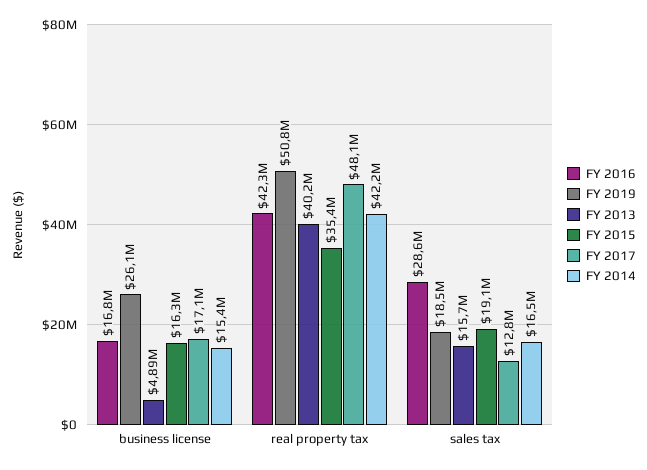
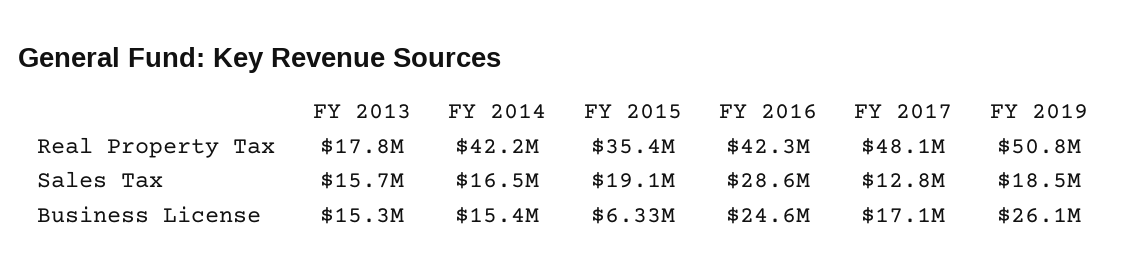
FY 2016, business license: 16800000 -> 24600000
FY 2013, business license: 4890000 -> 15300000
FY 2015, business license: 16300000 -> 6330000
FY 2013, real property tax: 40200000 -> 17800000

